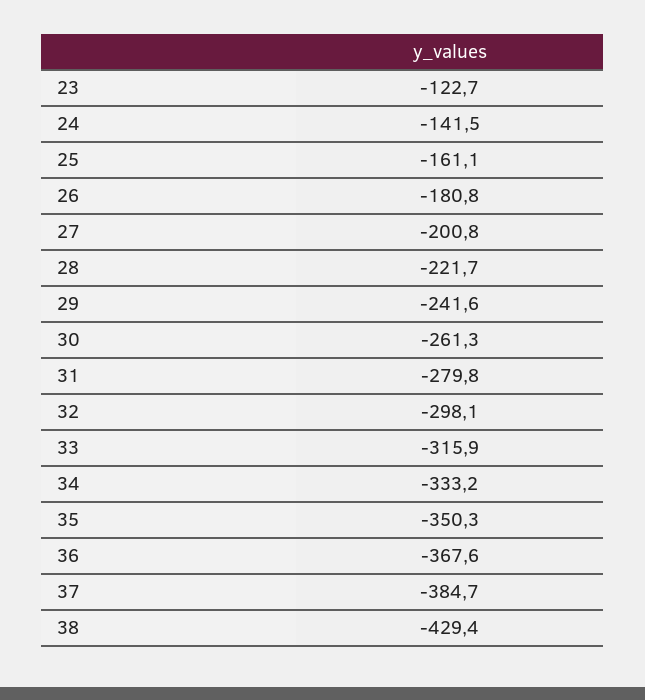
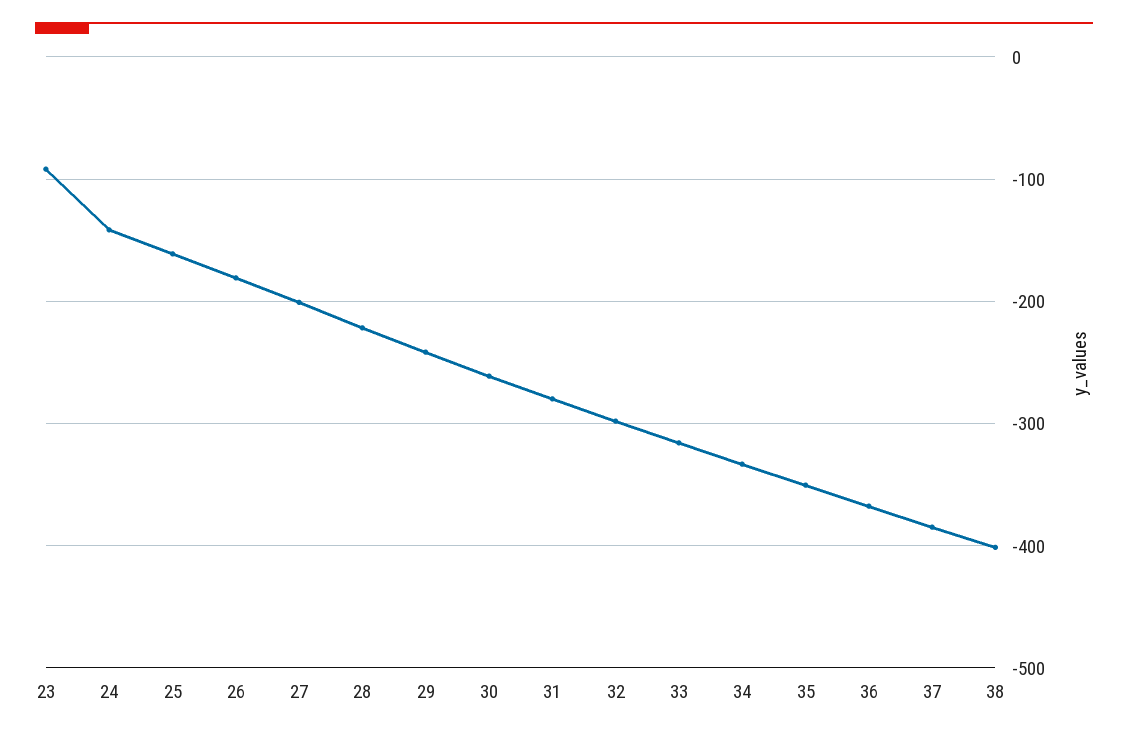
23: -122.7 -> -90
38: -429.4 -> -400

